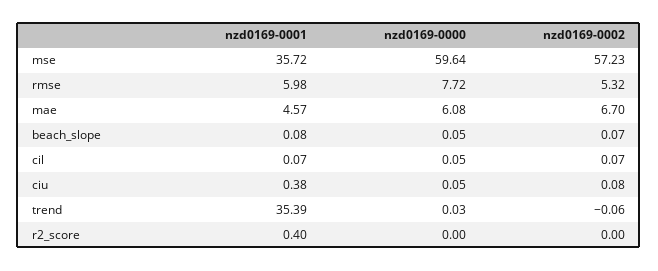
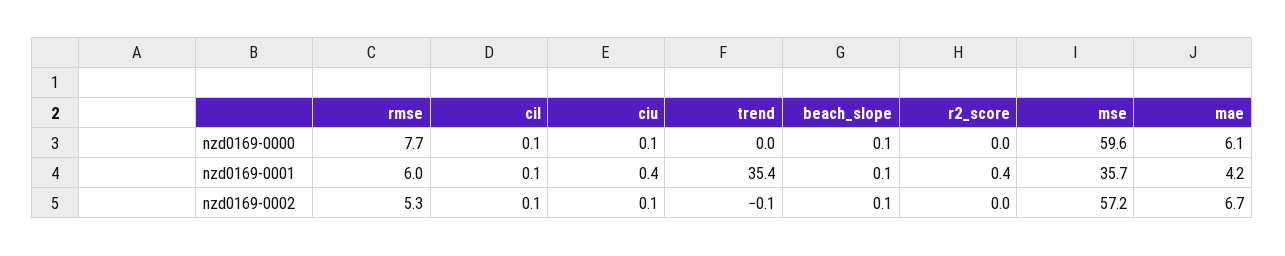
nzd0169-0001, mae: 4.57 -> 4.2

